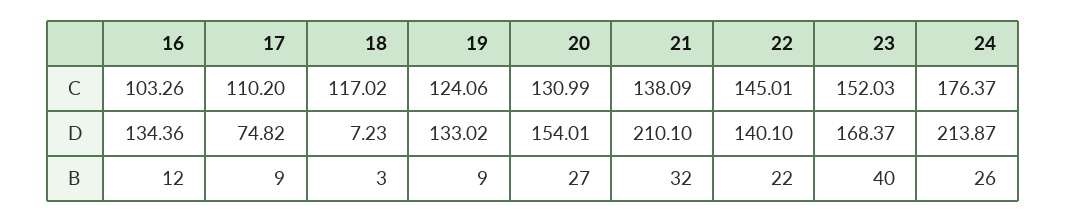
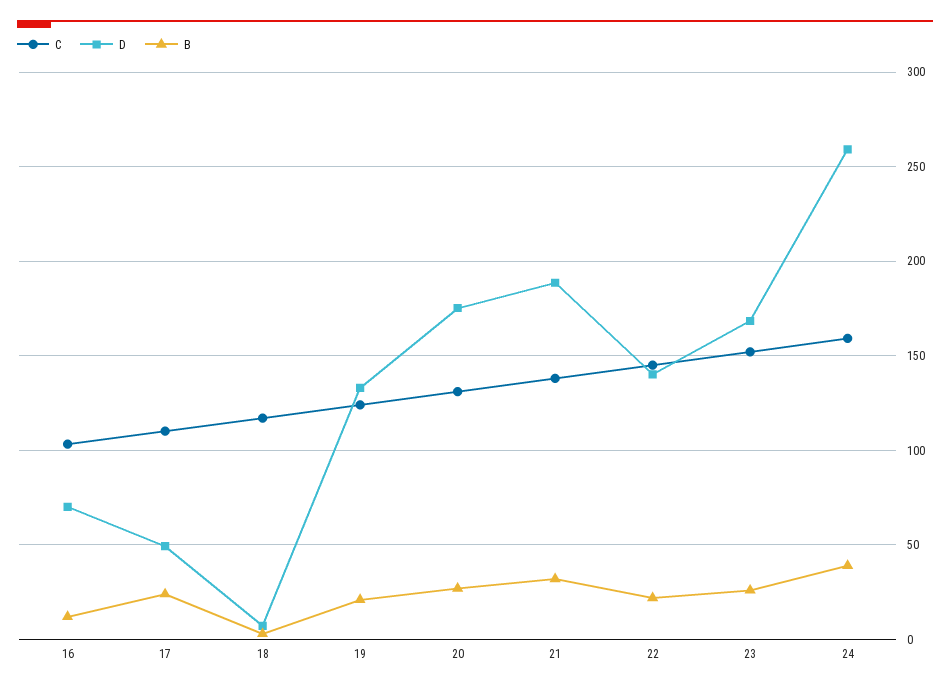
C, 24: 176.37 -> 160
D, 16: 134.36 -> 70
D, 17: 74.82 -> 50
D, 20: 154.01 -> 175
D, 21: 210.1 -> 190
D, 24: 213.87 -> 260
B, 17: 9 -> 25
B, 19: 9 -> 20
B, 23: 40 -> 25
B, 24: 26 -> 40

